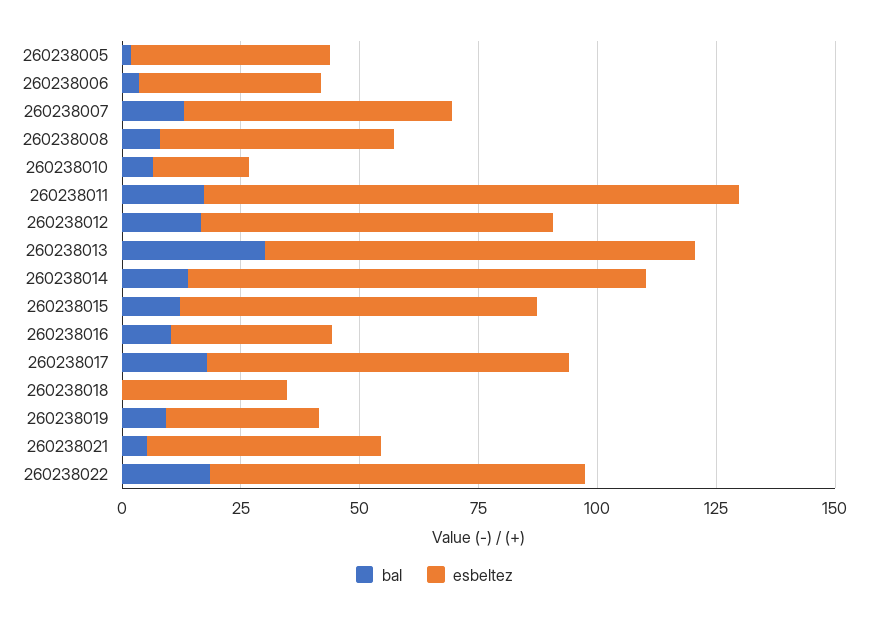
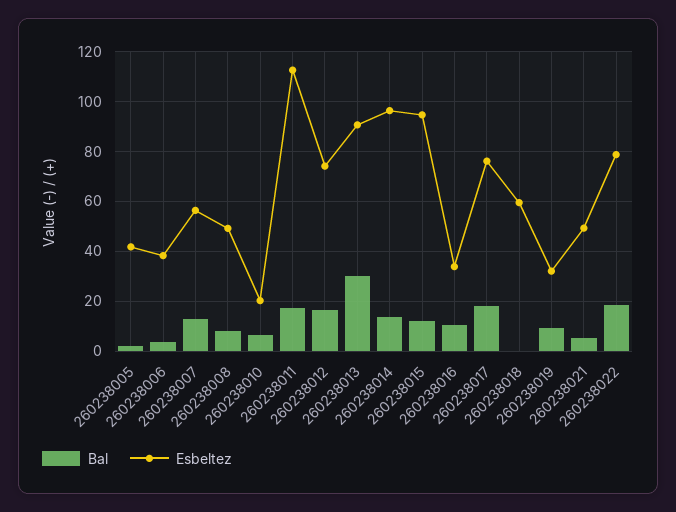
esbeltez, 260238015: 75 -> 95
esbeltez, 260238018: 35 -> 60

